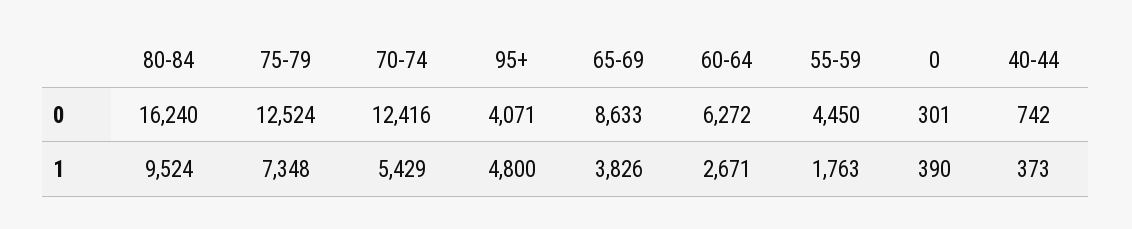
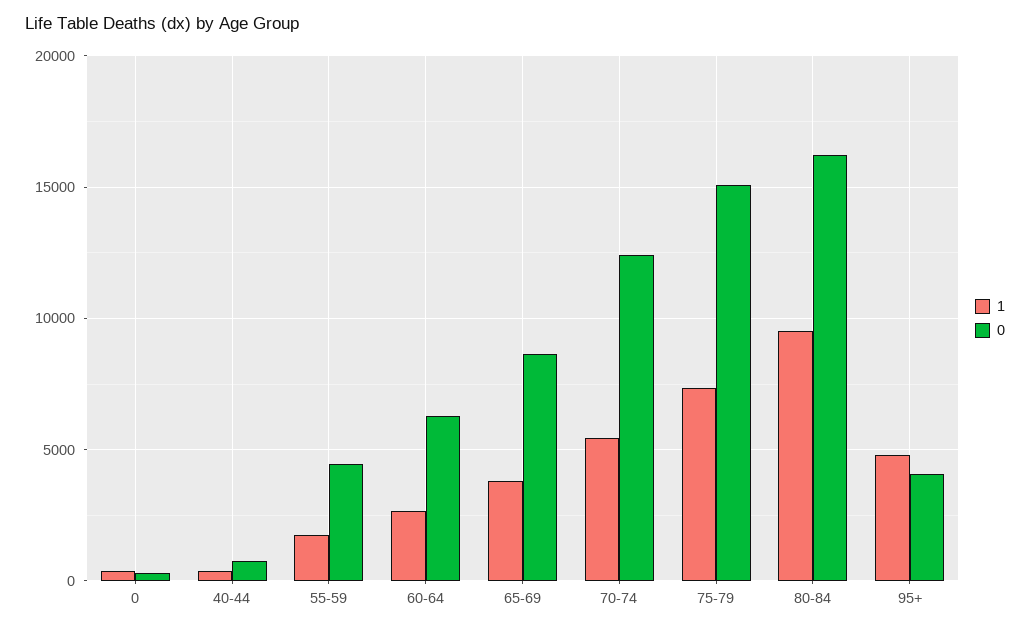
0, 75-79: 12524 -> 15000

